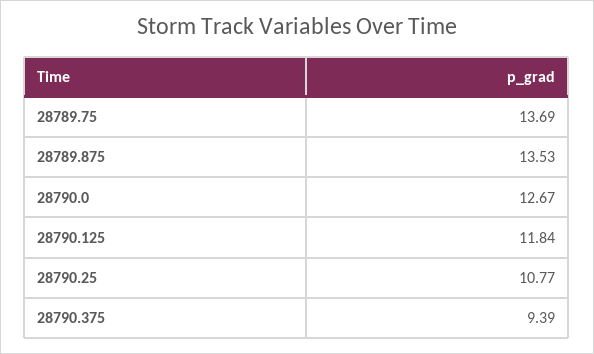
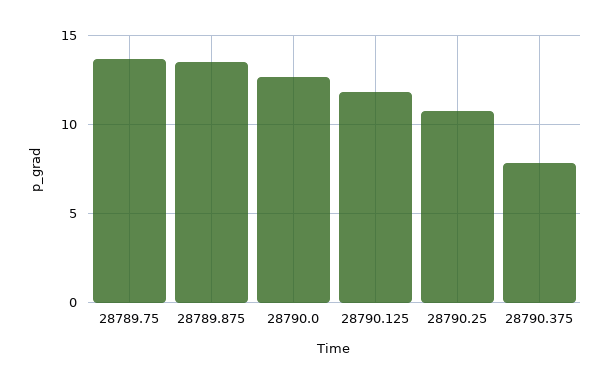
28790.375: 9.39 -> 8

